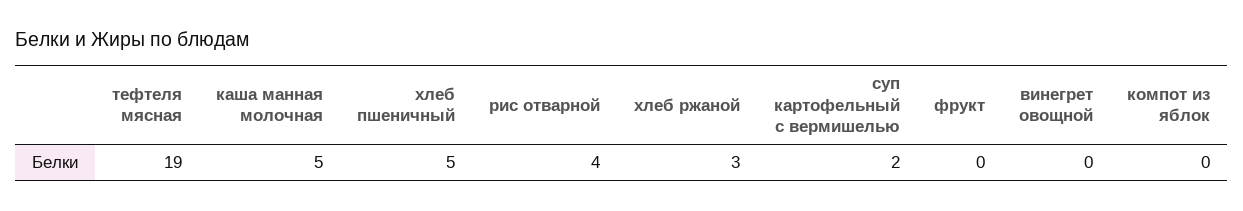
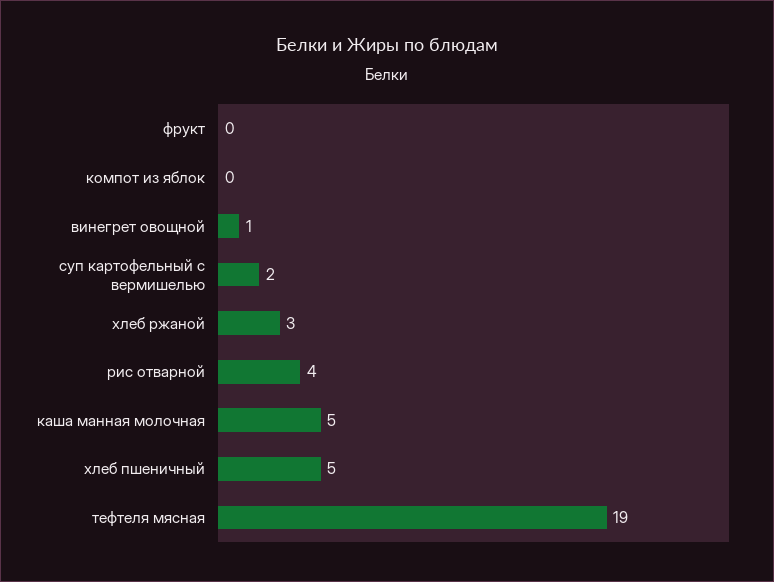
винегрет овощной: 0 -> 1

